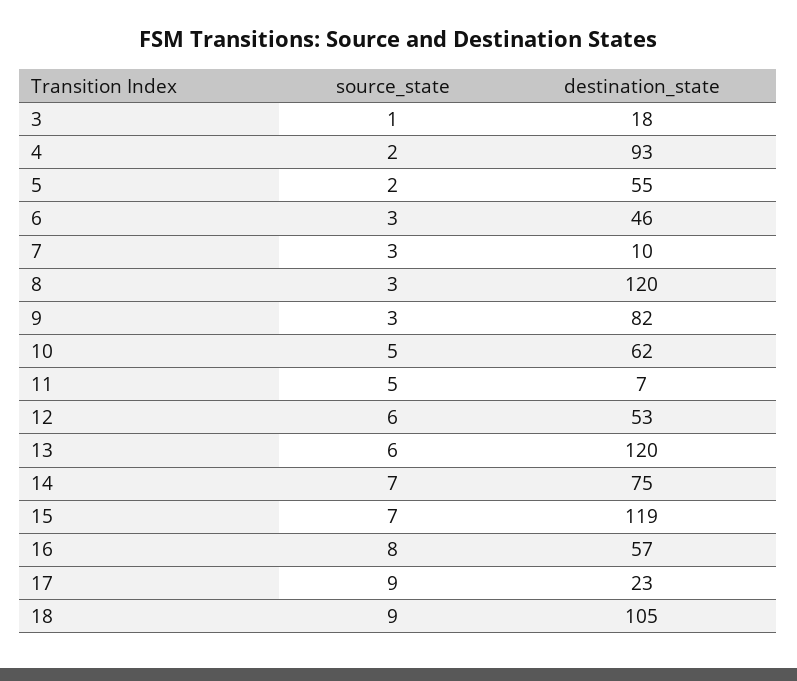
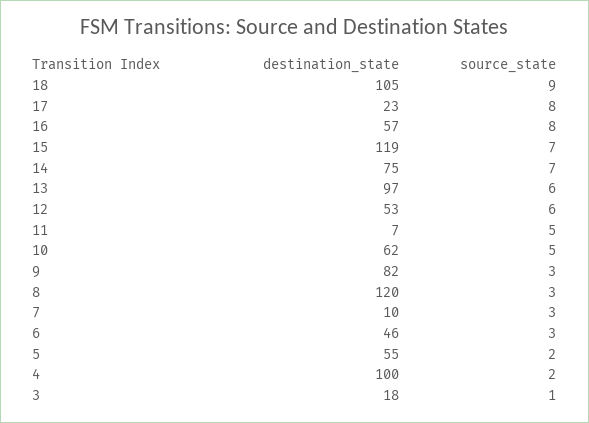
destination_state, 4: 93 -> 100
destination_state, 13: 120 -> 97
source_state, 17: 9 -> 8

